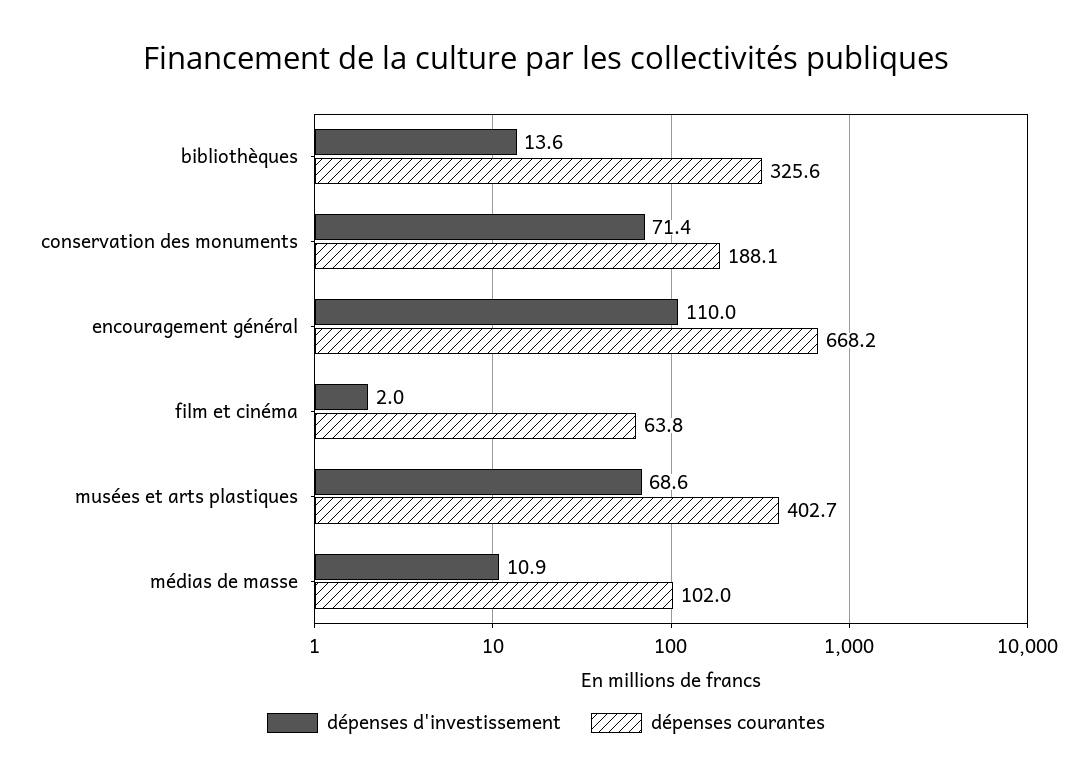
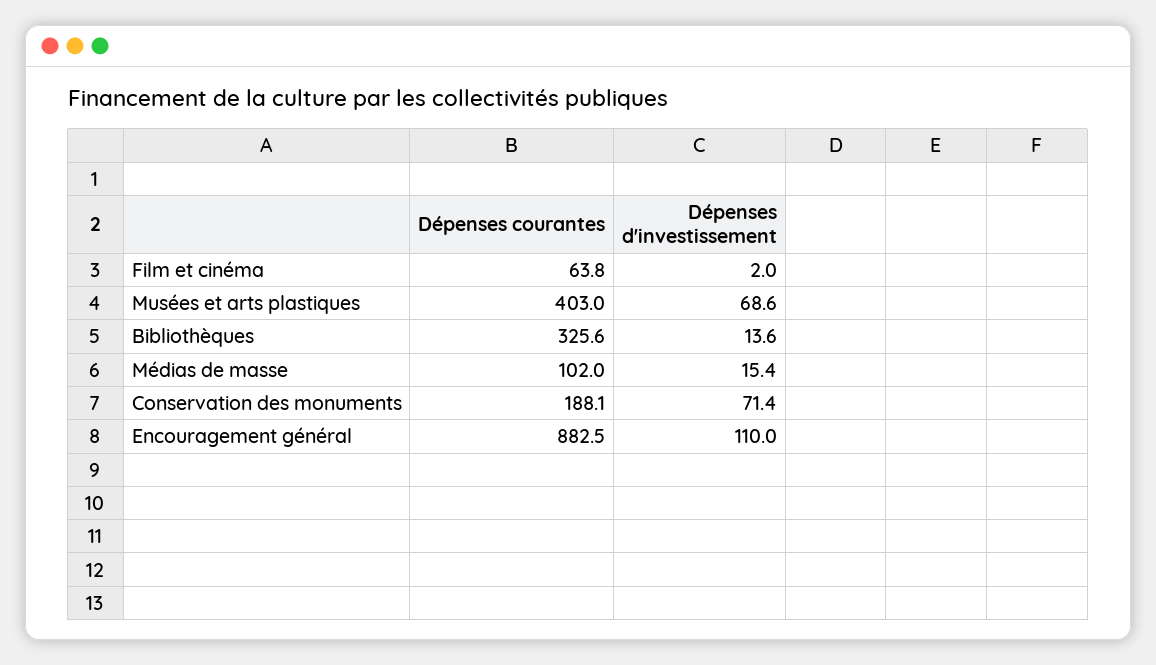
dépenses courantes, encouragement général: 668.2 -> 882.5
dépenses courantes, musées et arts plastiques: 402.7 -> 403
dépenses d'investissement, médias de masse: 10.9 -> 15.4

